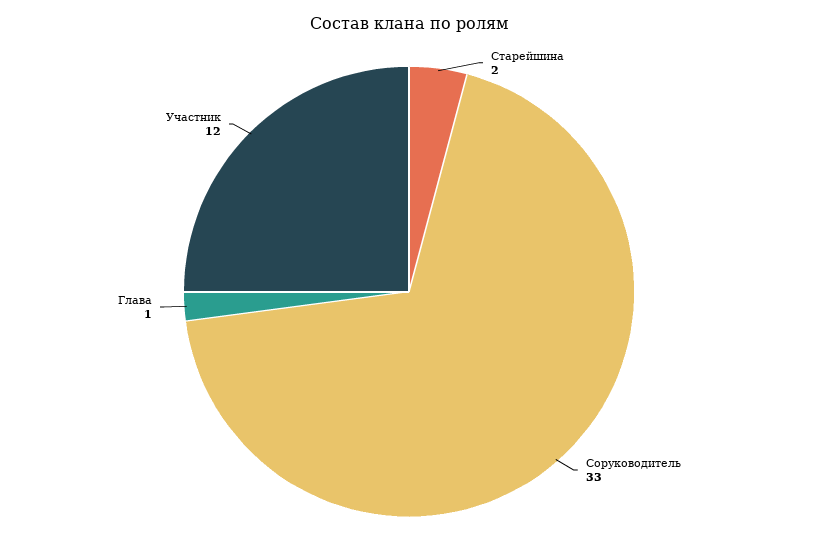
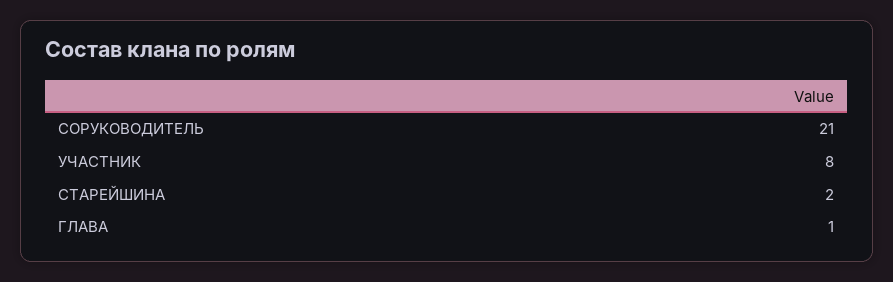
Соруководитель: 33 -> 21
Участник: 12 -> 8

